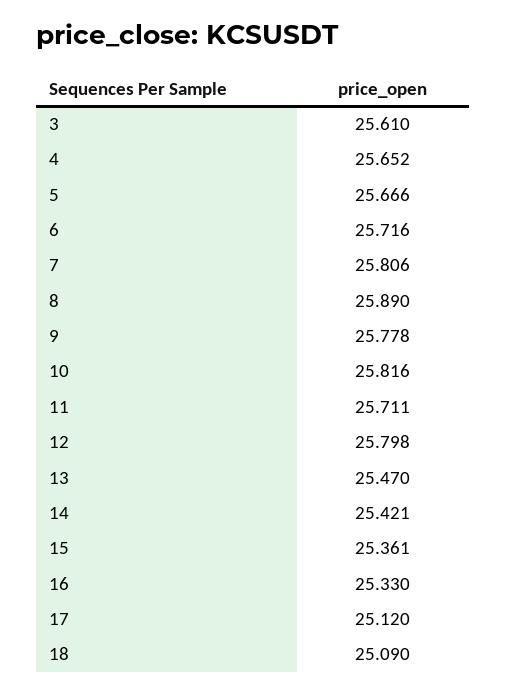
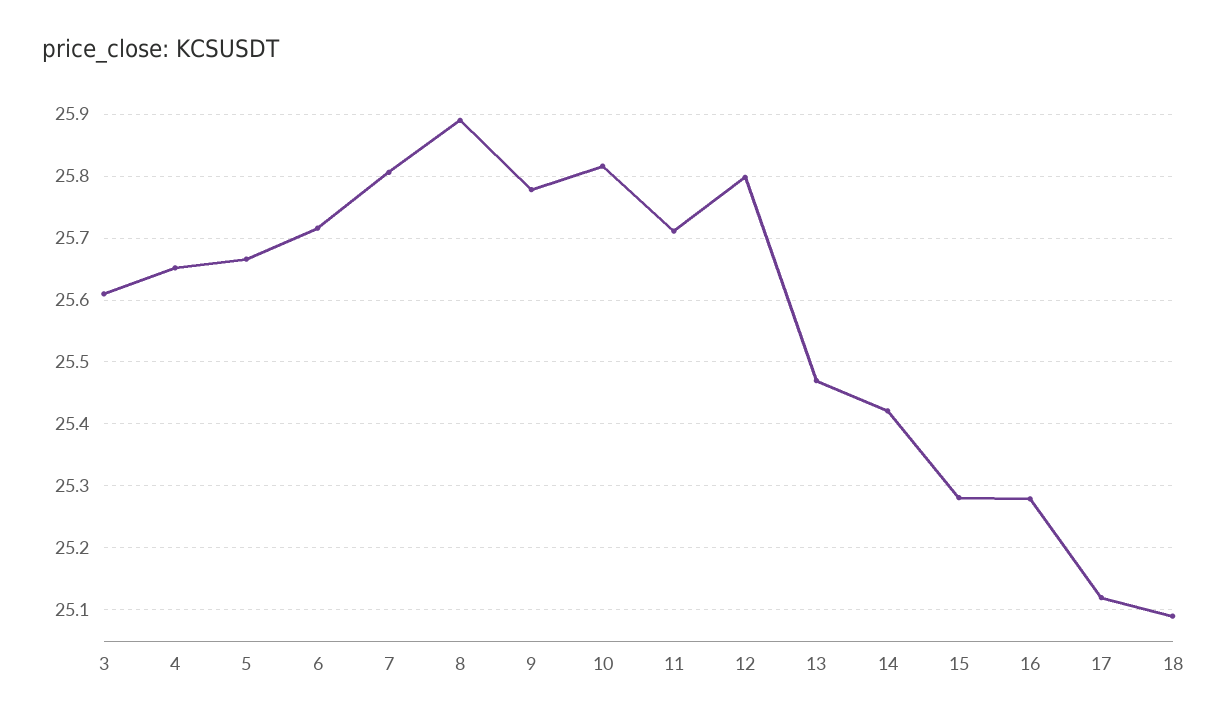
15: 25.361 -> 25.28
16: 25.33 -> 25.28

